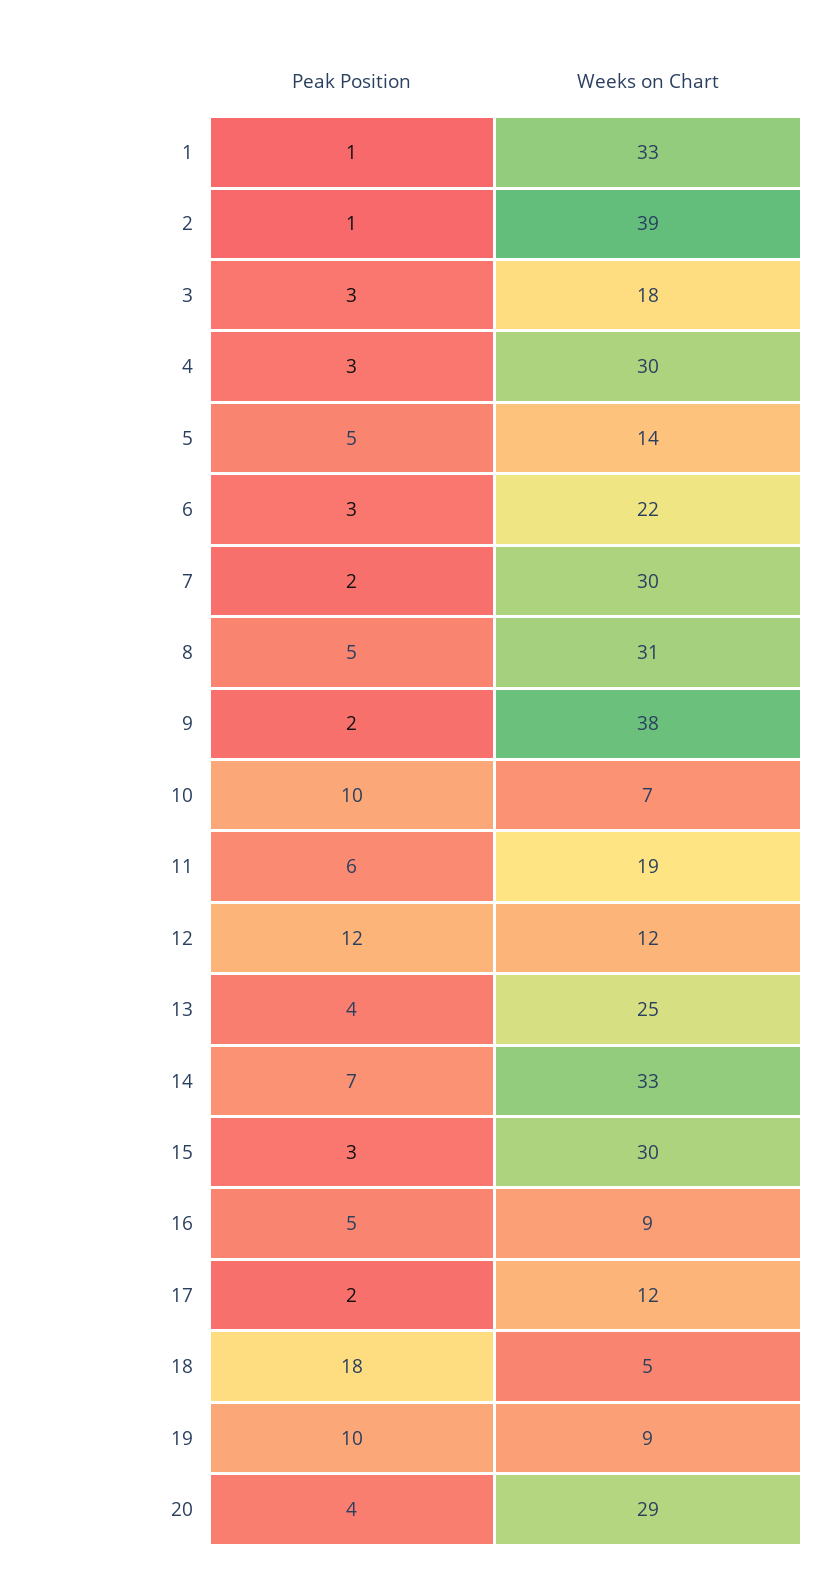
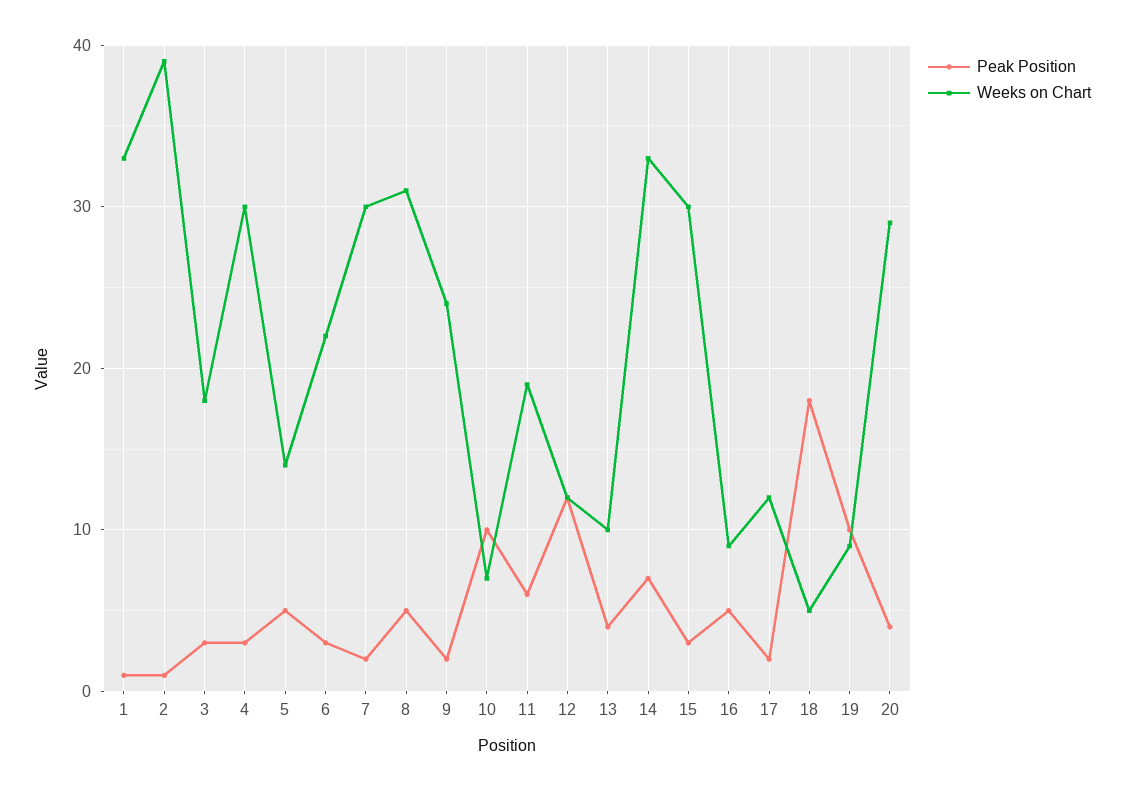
Weeks on Chart, 9: 38 -> 24
Weeks on Chart, 13: 25 -> 10

